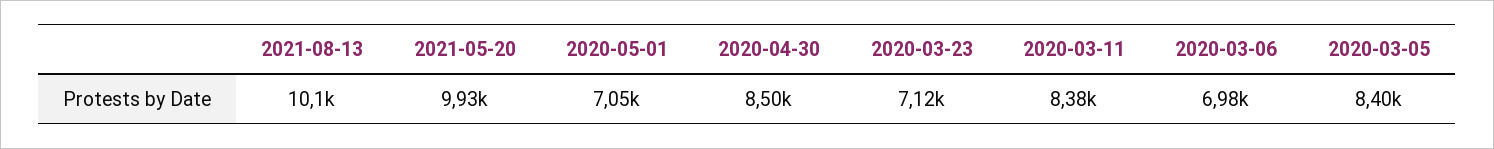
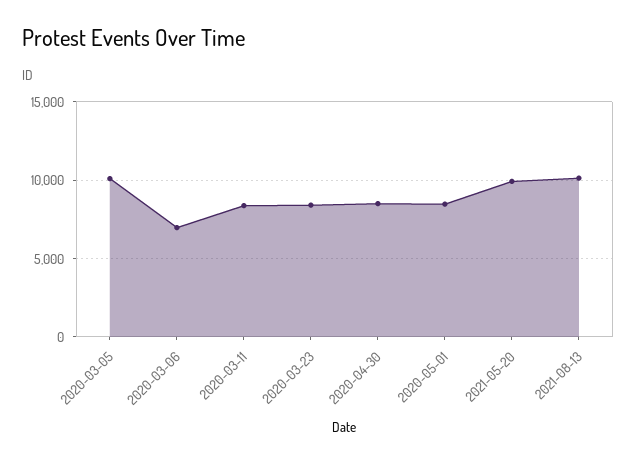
2020-05-01: 7050 -> 8500
2020-03-23: 7120 -> 8500
2020-03-05: 8400 -> 10000

